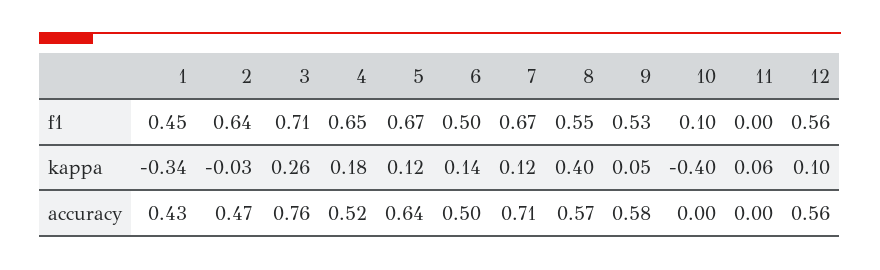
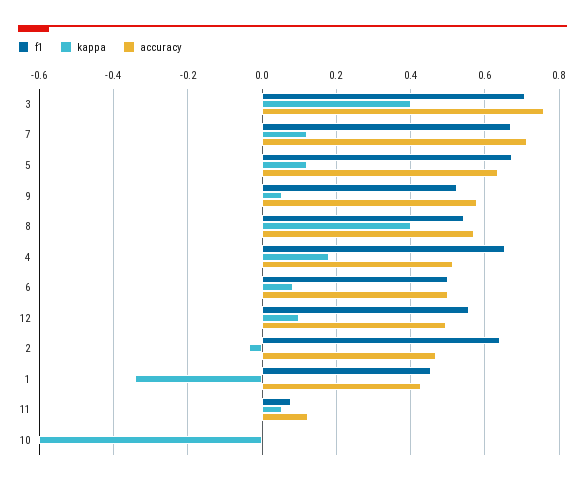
f1, 10: 0.1 -> 0
f1, 11: 0 -> 0.08
kappa, 3: 0.26 -> 0.4
kappa, 6: 0.14 -> 0.08
kappa, 10: -0.4 -> -0.6
accuracy, 11: 0 -> 0.12
accuracy, 12: 0.56 -> 0.5

